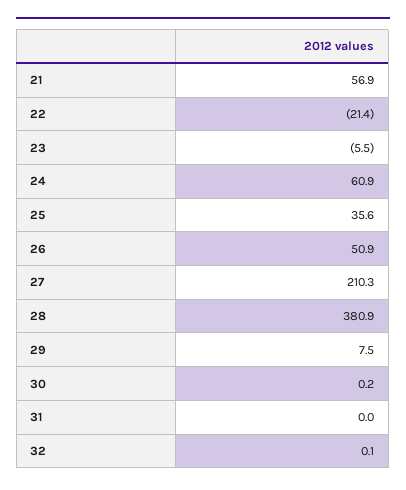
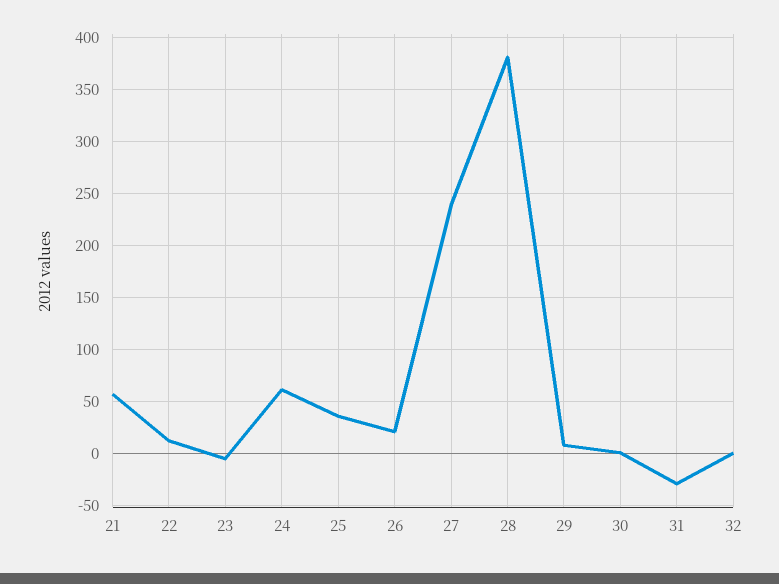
22: -21.4 -> 10
26: 50.9 -> 20
27: 210.3 -> 240
31: 0 -> -30

